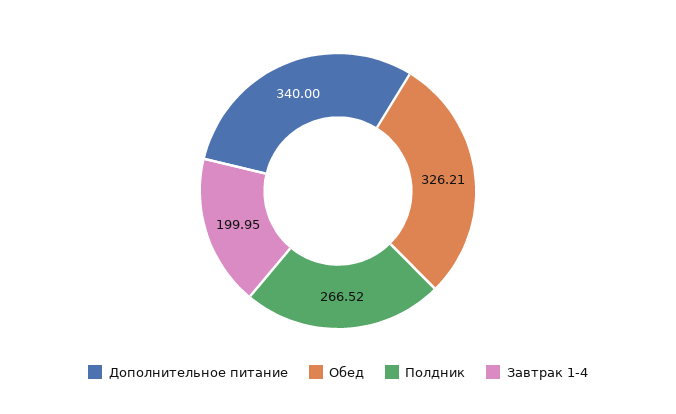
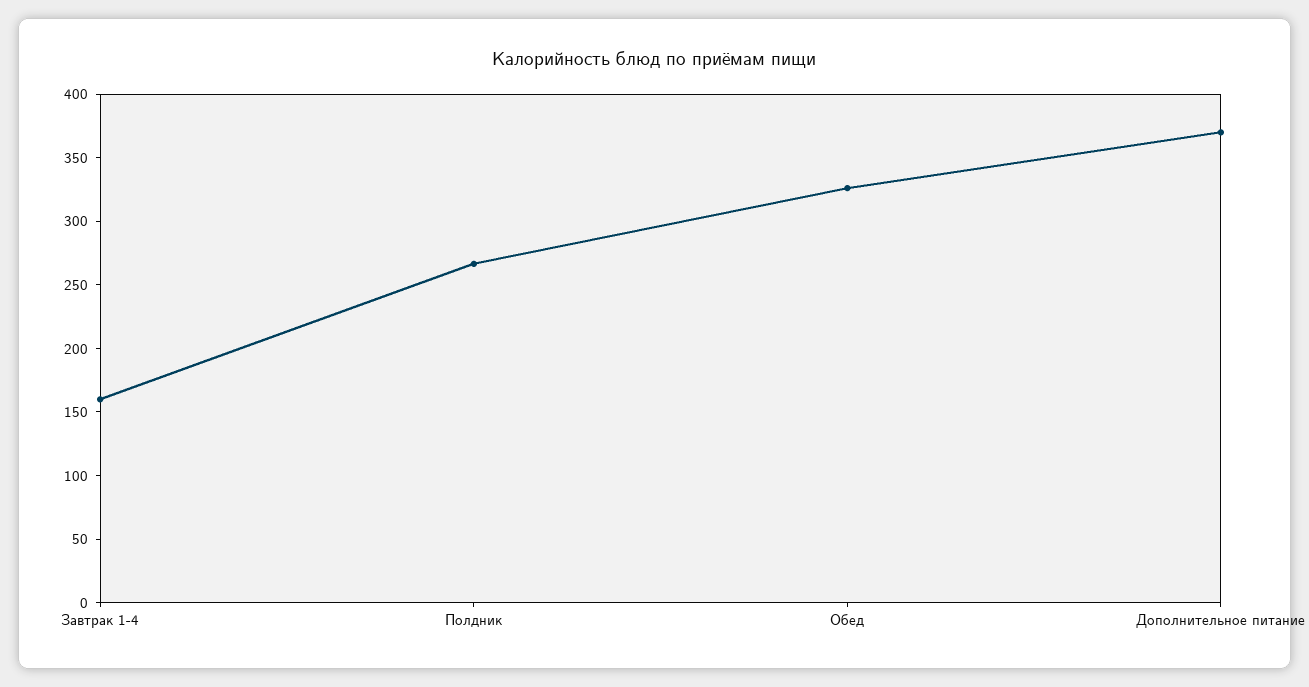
Дополнительное питание: 340 -> 370
Завтрак 1-4: 199.95 -> 160

